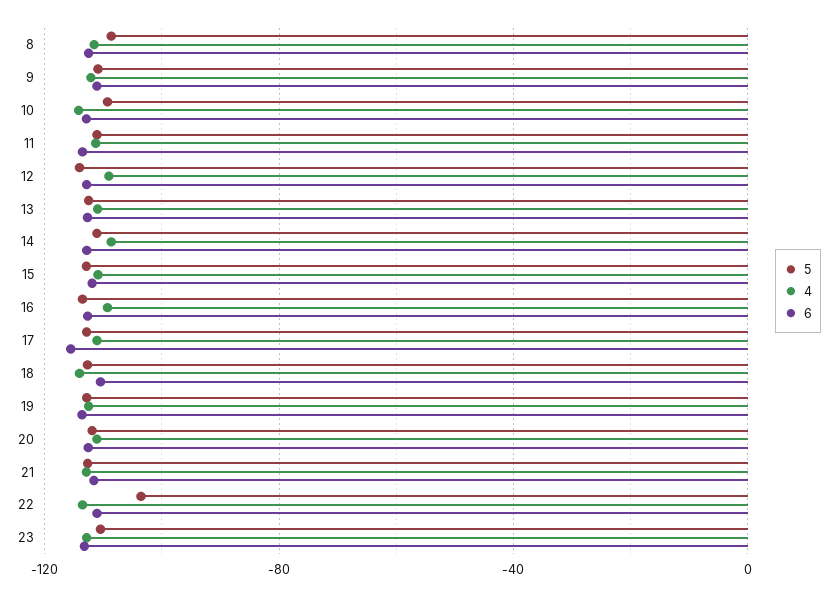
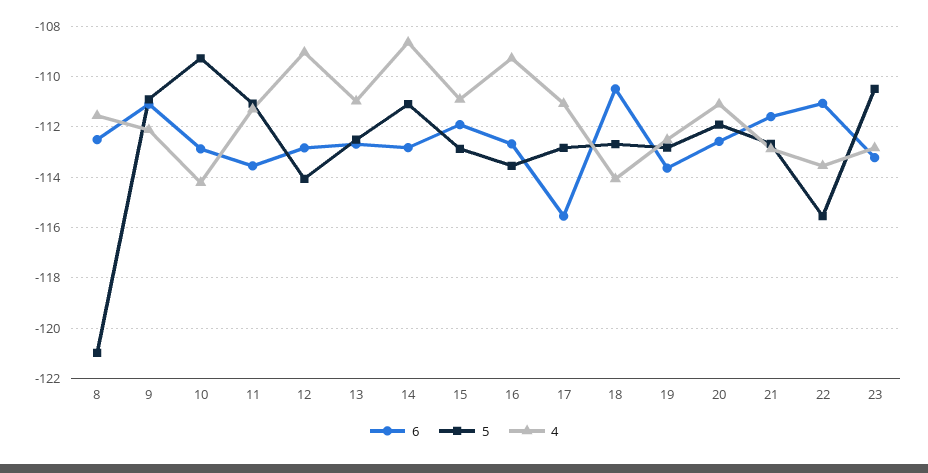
5, 8: -110 -> -121
5, 22: -105 -> -115.5

